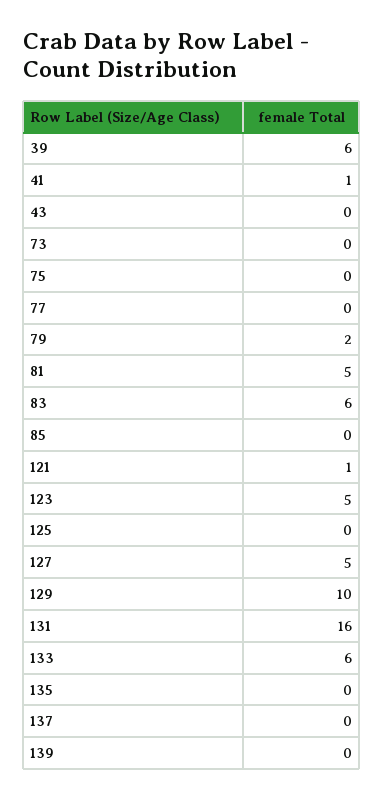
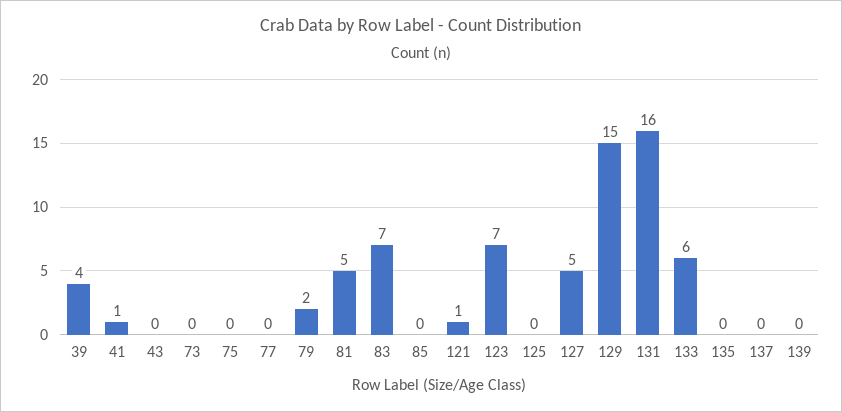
39: 6 -> 4
83: 6 -> 7
123: 5 -> 7
129: 10 -> 15

